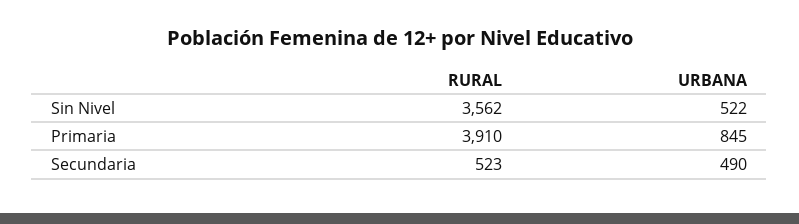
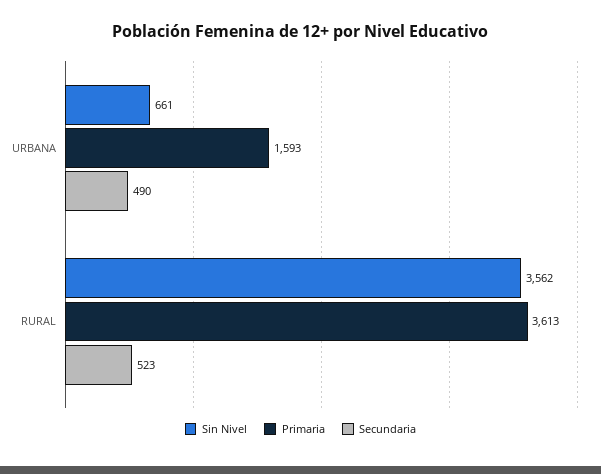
Sin Nivel, URBANA: 522 -> 661
Primaria, RURAL: 3910 -> 3613
Primaria, URBANA: 845 -> 1593

